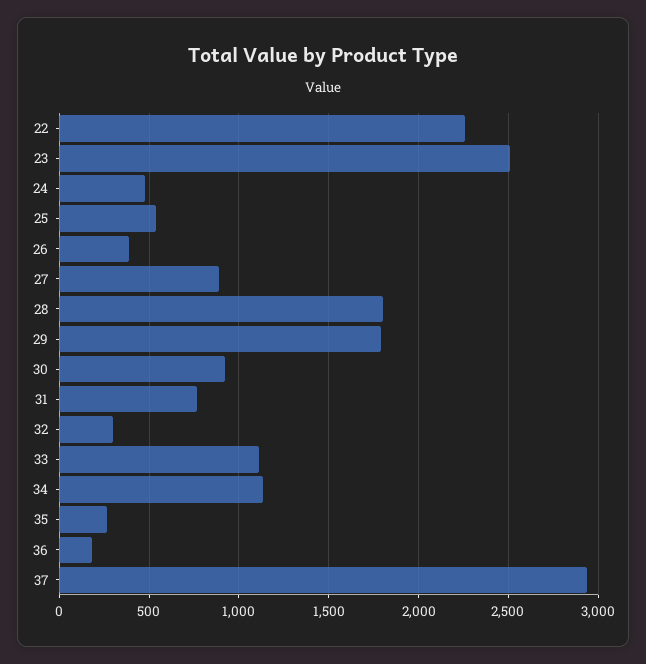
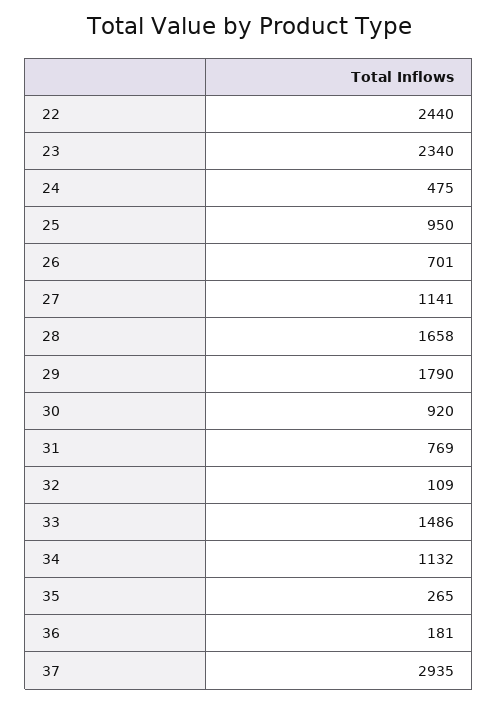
22: 2250 -> 2440
23: 2500 -> 2340
25: 550 -> 950
26: 400 -> 701
27: 900 -> 1141
28: 1800 -> 1658
32: 300 -> 109
33: 1100 -> 1486

